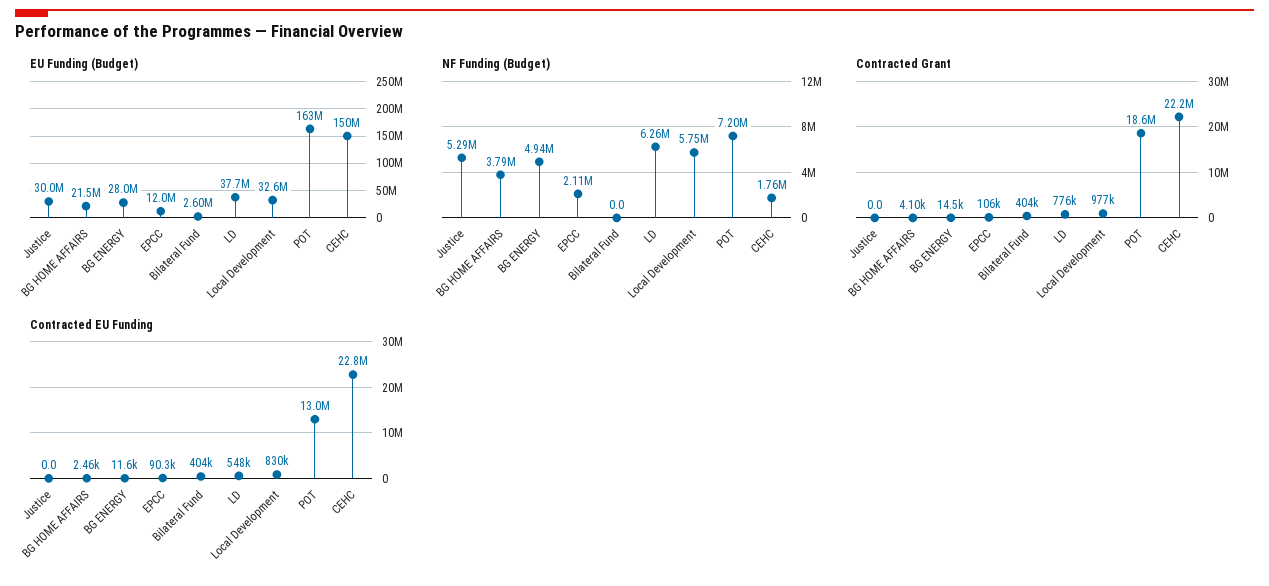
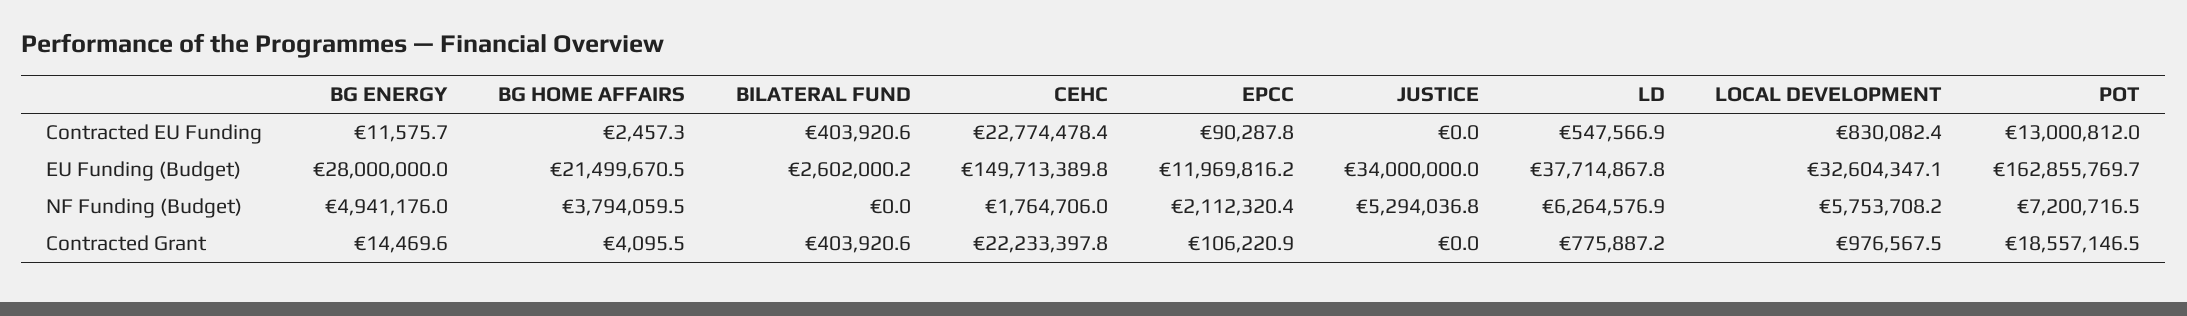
EU Funding (Budget), Justice: 30000000 -> 34000000

